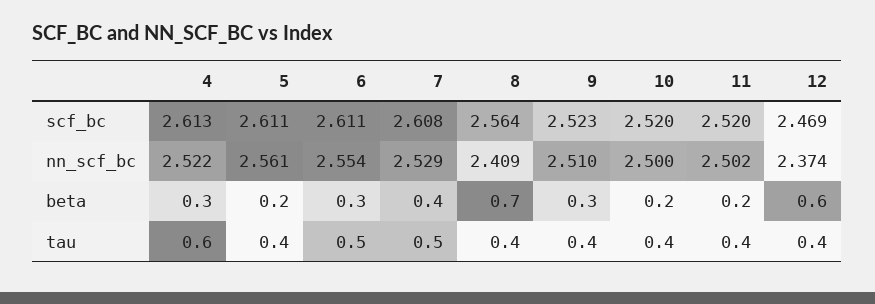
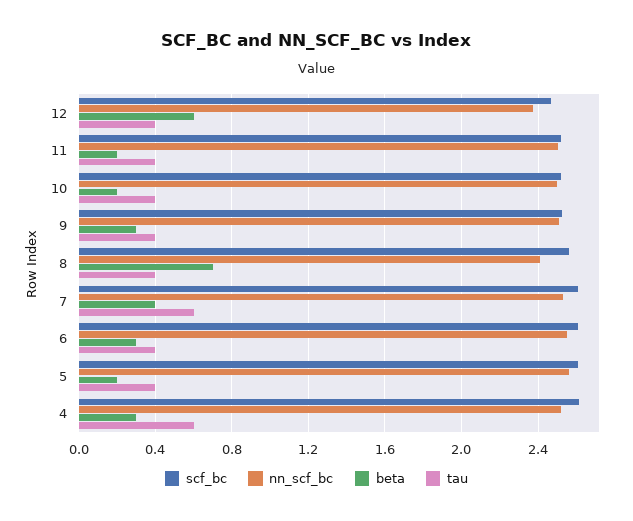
tau, 6: 0.5 -> 0.4
tau, 7: 0.5 -> 0.6

